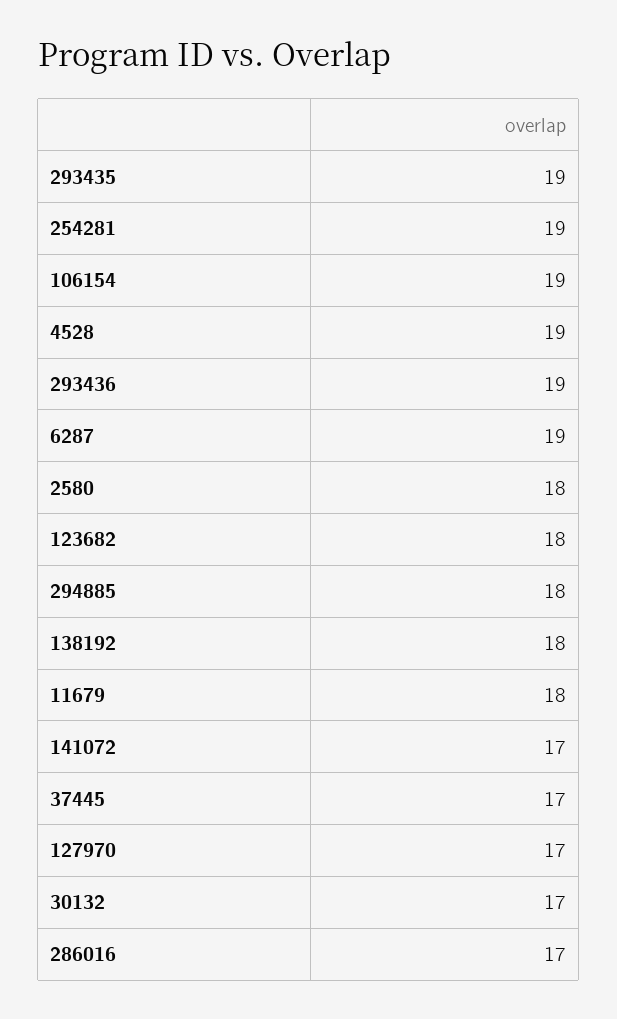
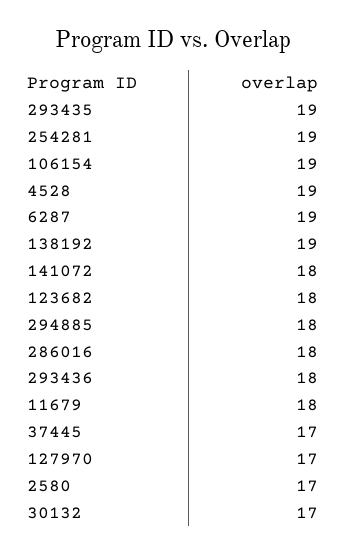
293436: 19 -> 18
2580: 18 -> 17
138192: 18 -> 19
141072: 17 -> 18
286016: 17 -> 18

